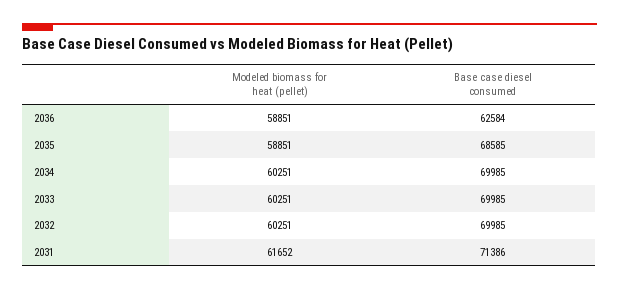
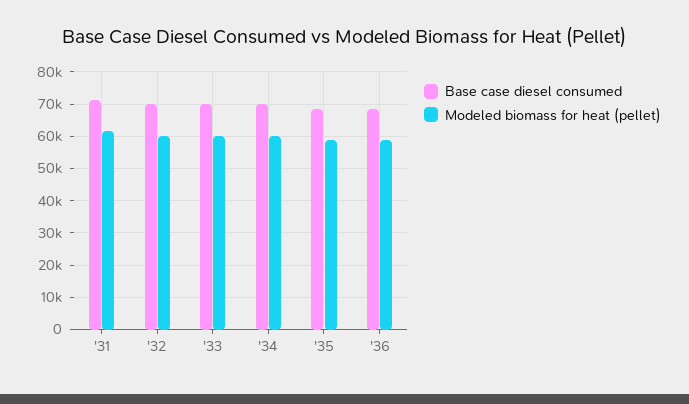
Base case diesel consumed, 2036: 62584 -> 68000

